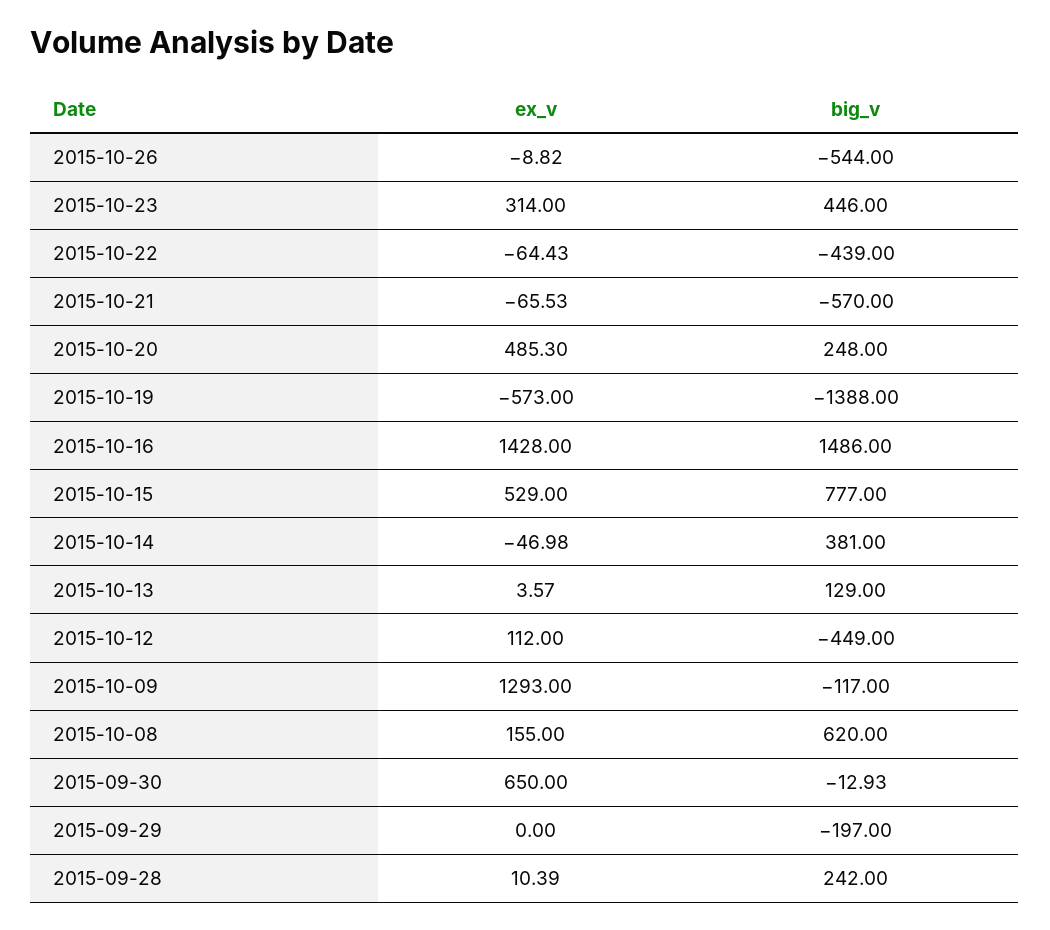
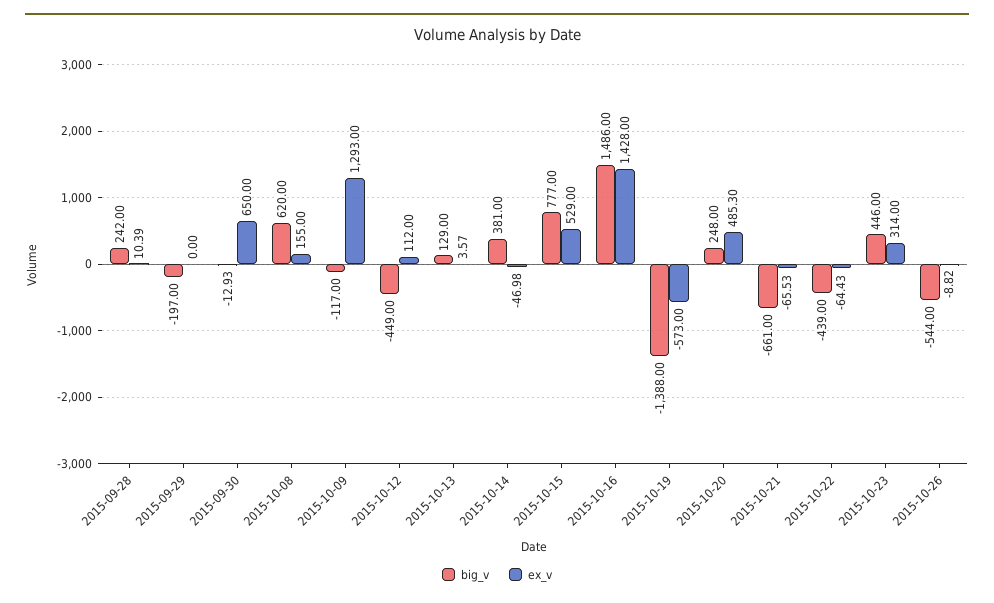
big_v, 2015-10-21: -570 -> -661

